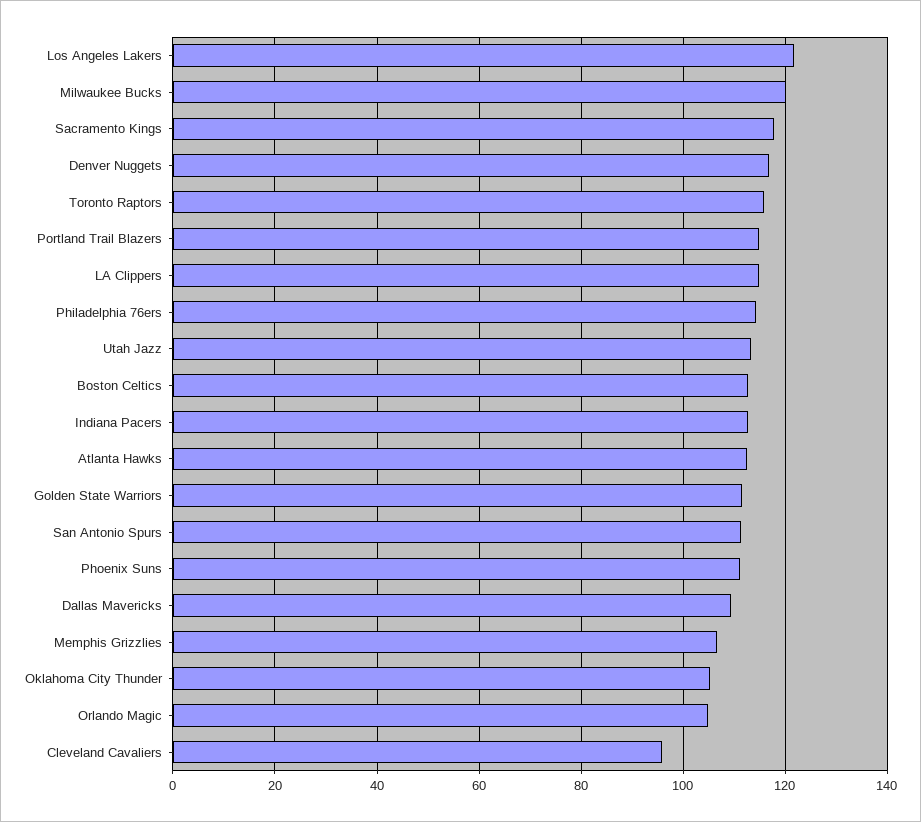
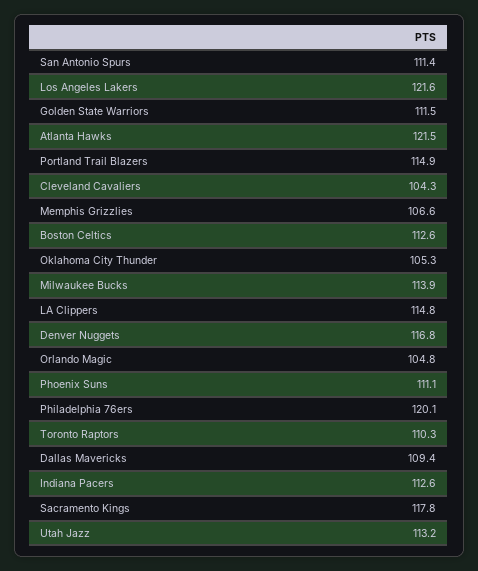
Milwaukee Bucks: 120 -> 113.9
Toronto Raptors: 116 -> 110.3
Philadelphia 76ers: 114 -> 120.1
Atlanta Hawks: 112 -> 121.5
Cleveland Cavaliers: 96 -> 104.3

